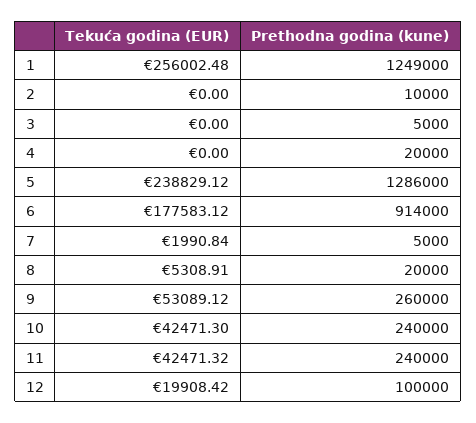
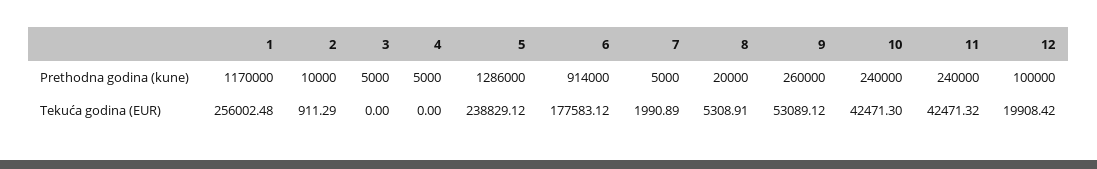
Prethodna godina (kune), 1: 1249000 -> 1170000
Tekuća godina (EUR), 2: 0 -> 911.29
Prethodna godina (kune), 4: 20000 -> 5000
Tekuća godina (EUR), 7: 1990.84 -> 1990.89

